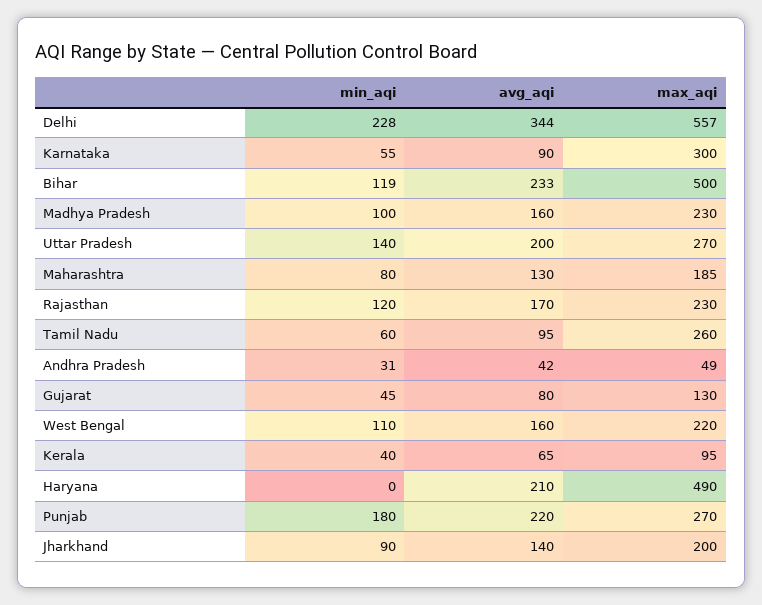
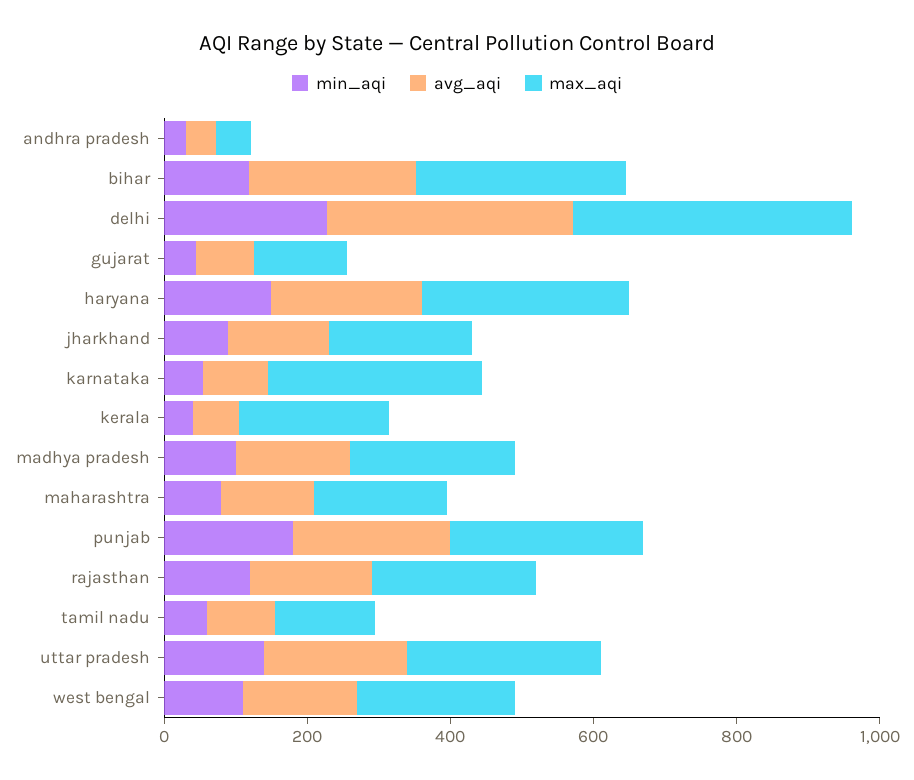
max_aqi, Delhi: 557 -> 400
max_aqi, Bihar: 500 -> 300
max_aqi, Tamil Nadu: 260 -> 150
max_aqi, Kerala: 95 -> 200
min_aqi, Haryana: 0 -> 150
max_aqi, Haryana: 490 -> 300

